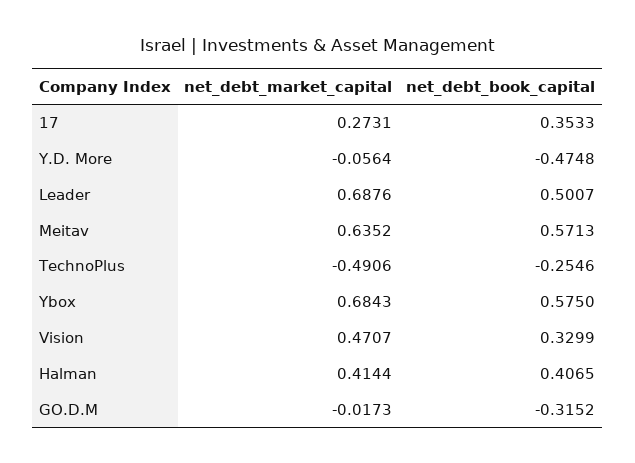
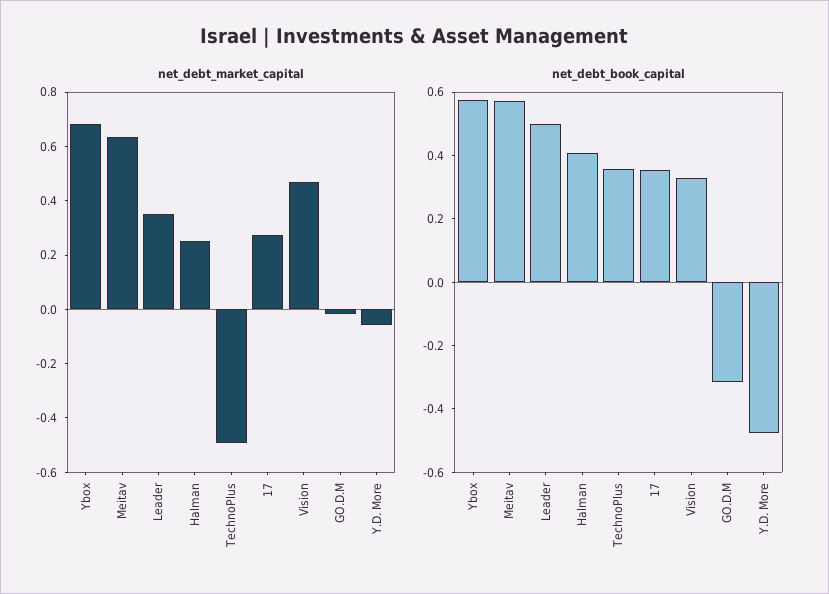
net_debt_market_capital, Leader: 0.6876 -> 0.35
net_debt_book_capital, TechnoPlus: -0.2546 -> 0.35
net_debt_market_capital, Halman: 0.4144 -> 0.25

